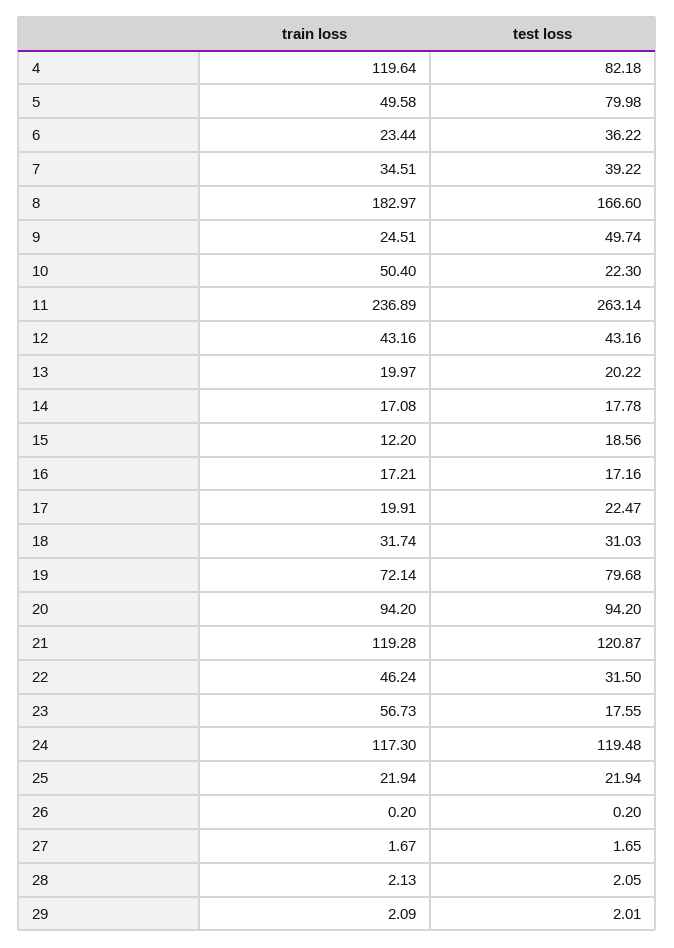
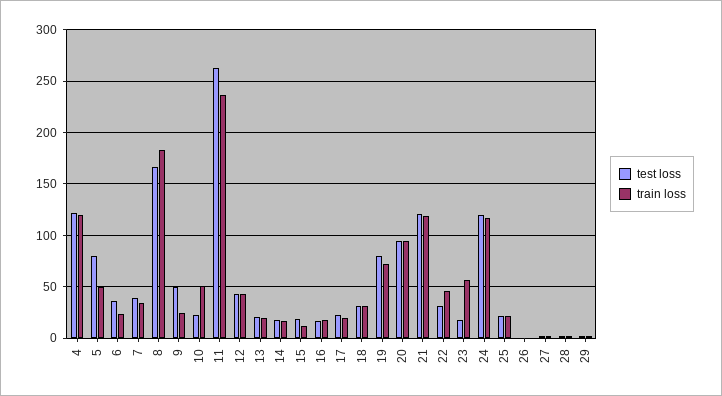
test loss, 4: 82.18 -> 120

